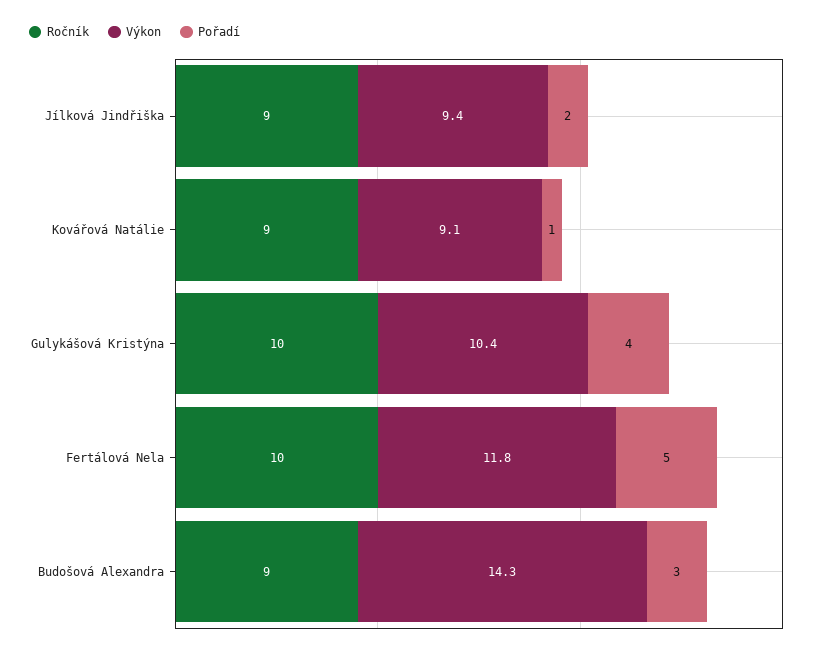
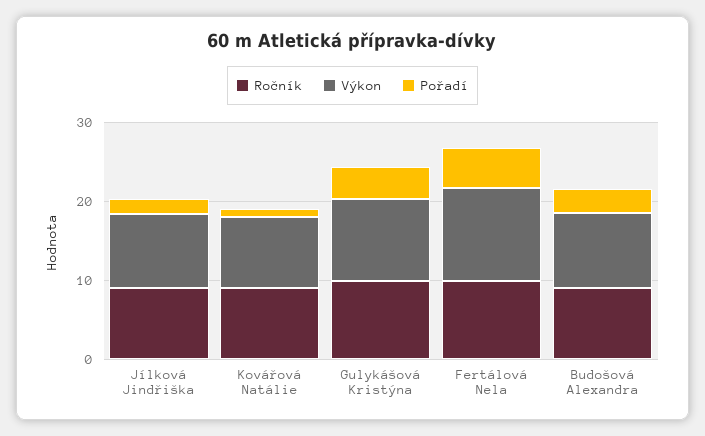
Výkon, Budošová Alexandra: 14.3 -> 10

